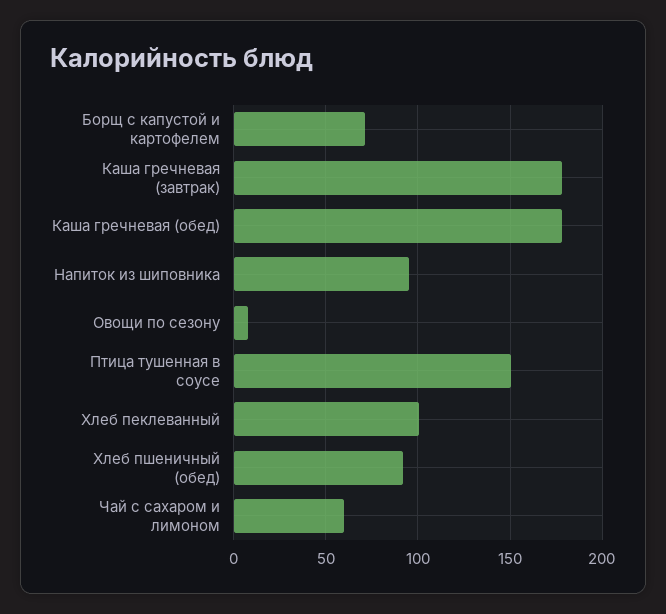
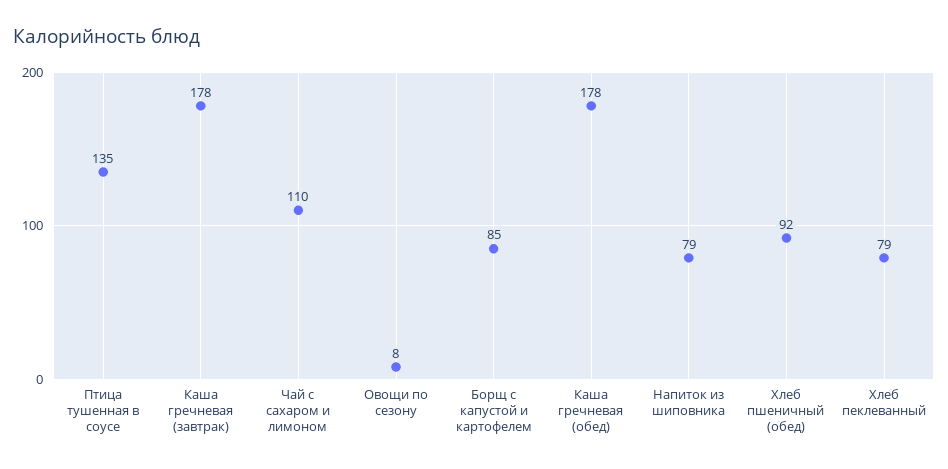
Борщ с капустой и картофелем: 70 -> 85
Напиток из шиповника: 95 -> 79
Птица тушенная в соусе: 150 -> 135
Хлеб пеклеванный: 100 -> 79
Чай с сахаром и лимоном: 60 -> 110

